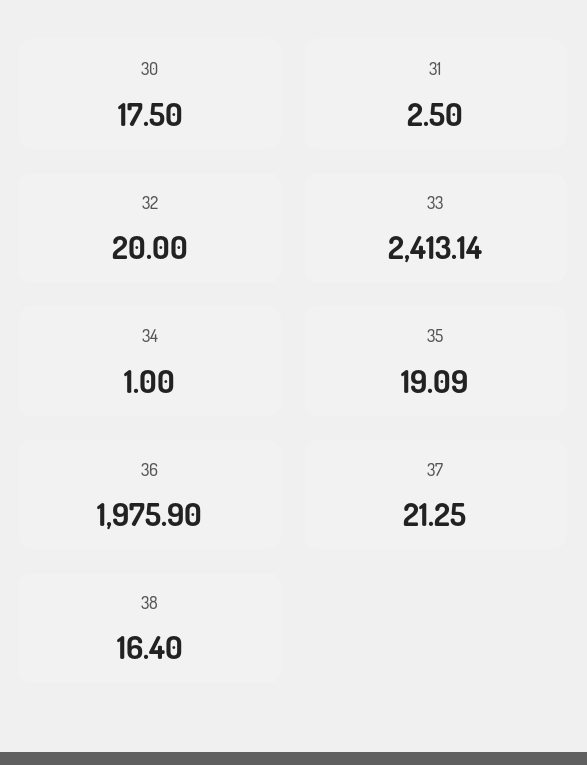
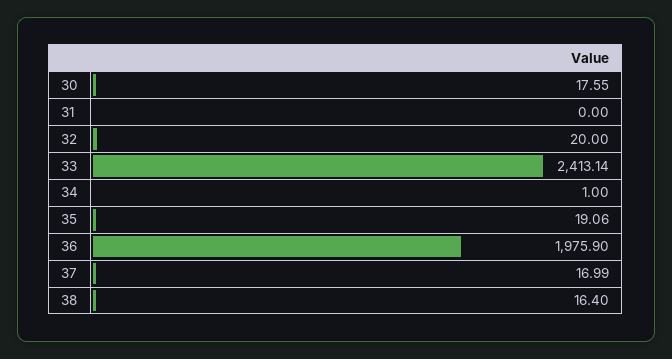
30: 17.5 -> 17.55
31: 2.5 -> 0
35: 19.09 -> 19.06
37: 21.25 -> 16.99

